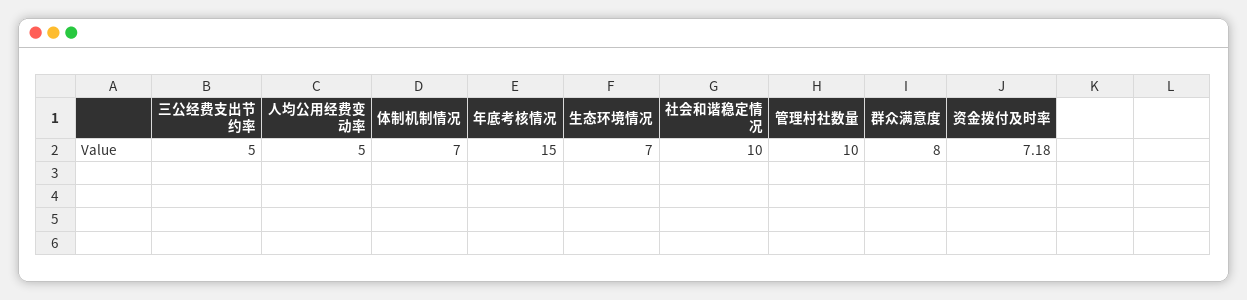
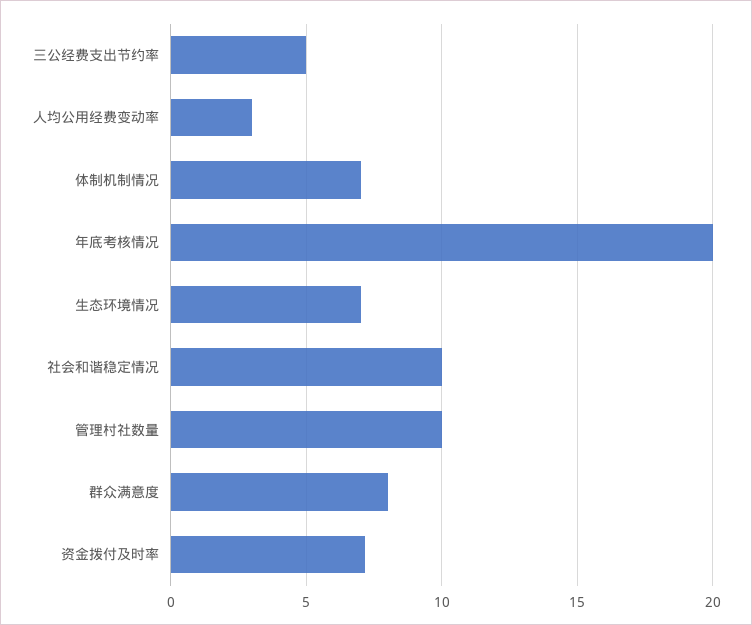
人均公用经费变动率: 5 -> 3
年底考核情况: 15 -> 20

